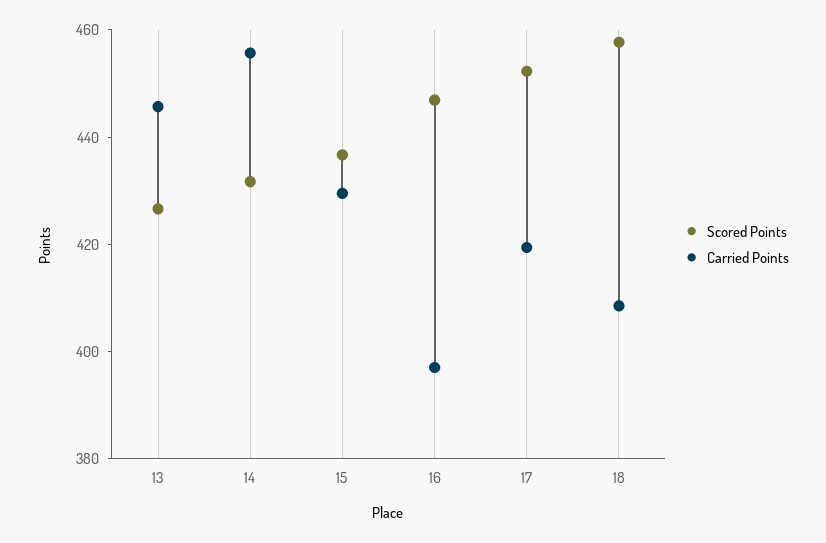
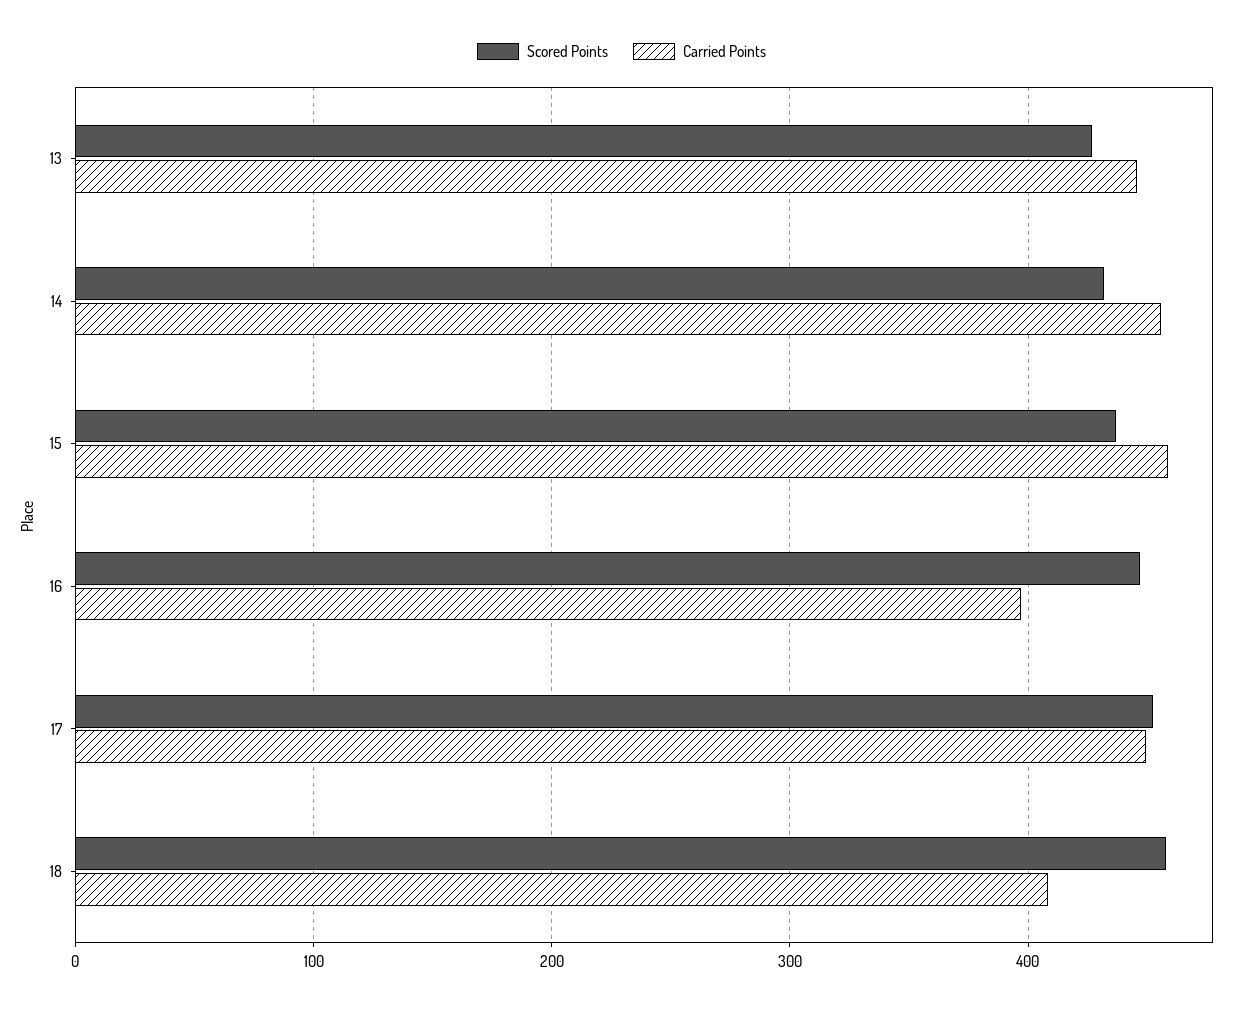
Carried Points, 15: 430 -> 460
Carried Points, 17: 420 -> 450

